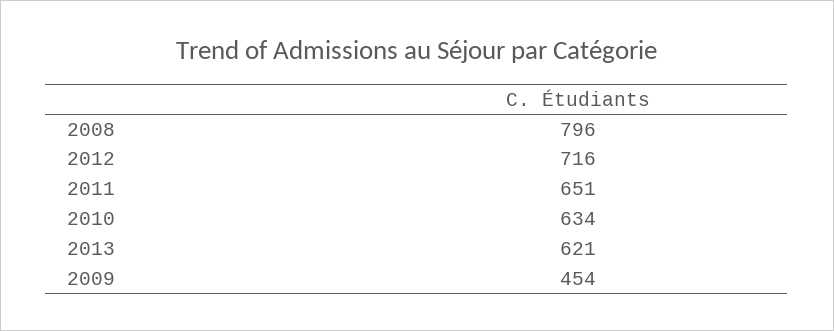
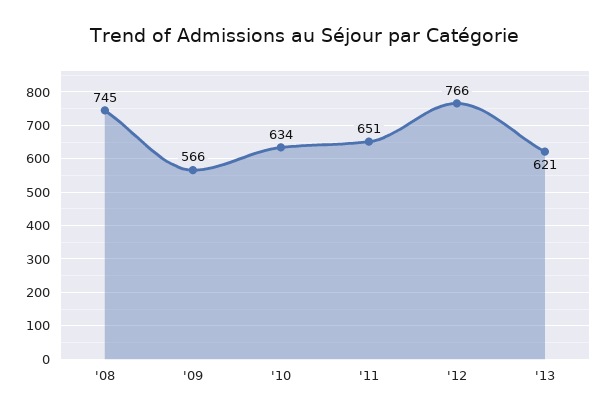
2008: 796 -> 745
2012: 716 -> 766
2009: 454 -> 566

